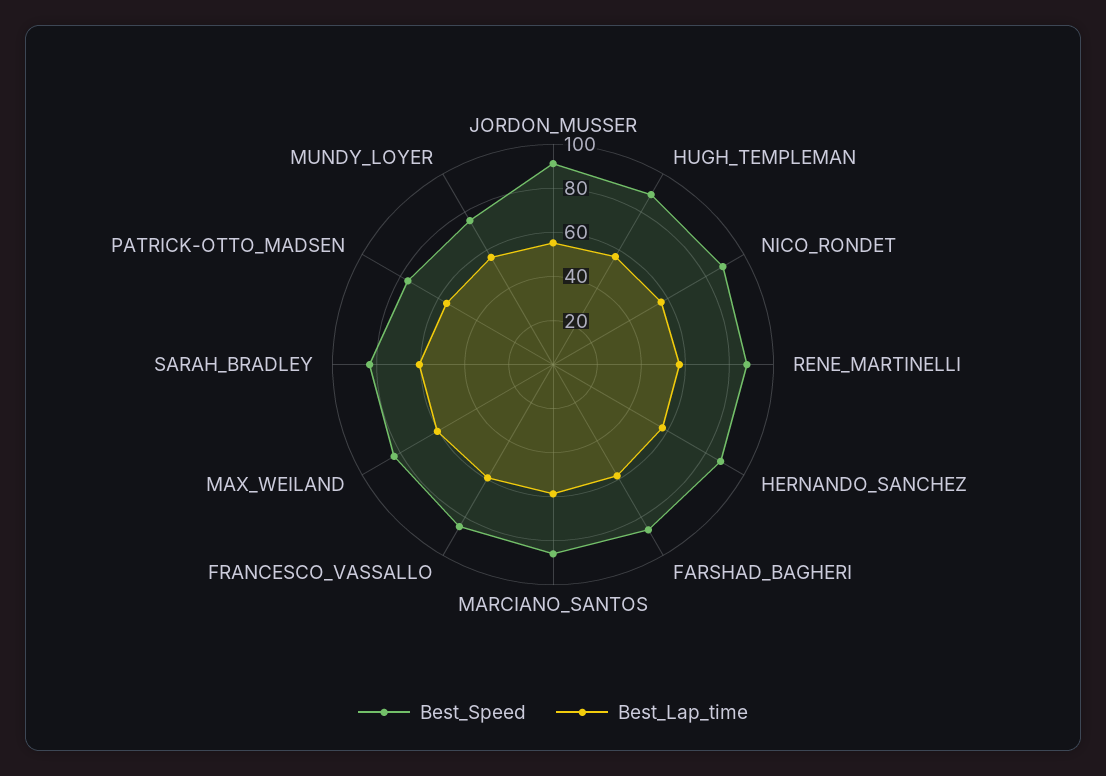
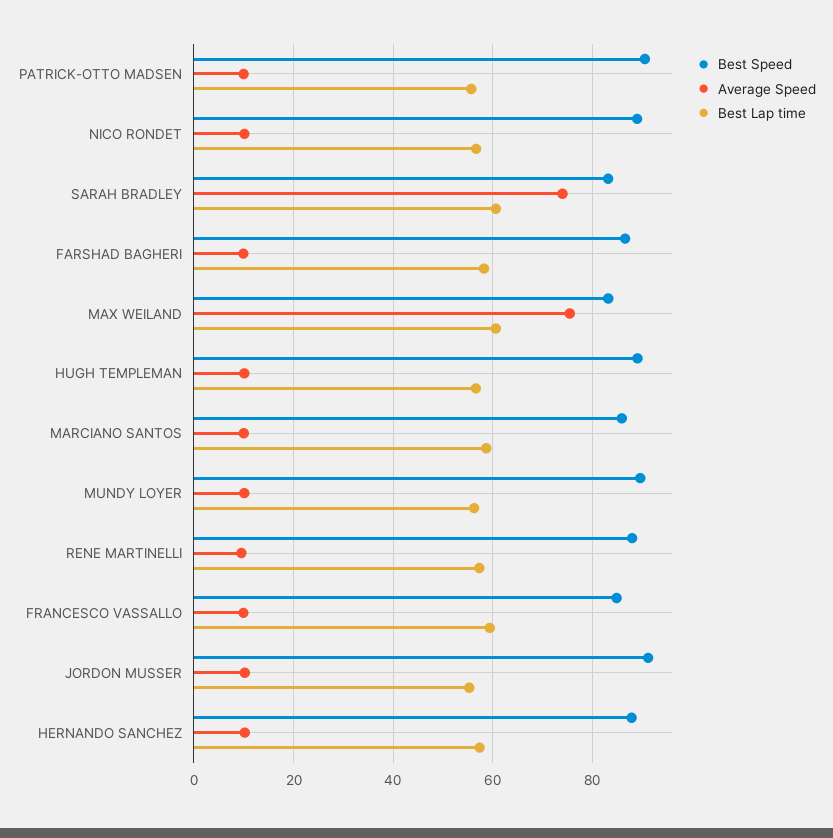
Best_Speed, PATRICK-OTTO_MADSEN: 75 -> 90
Best_Speed, MUNDY_LOYER: 75 -> 90
Average Speed, PATRICK-OTTO_MADSEN: none -> 10
Average Speed, NICO_RONDET: none -> 10
Average Speed, SARAH_BRADLEY: none -> 74
Average Speed, FARSHAD_BAGHERI: none -> 10
Average Speed, MAX_WEILAND: none -> 76
Average Speed, HUGH_TEMPLEMAN: none -> 10
Average Speed, MARCIANO_SANTOS: none -> 10
Average Speed, MUNDY_LOYER: none -> 10
Average Speed, RENE_MARTINELLI: none -> 10
Average Speed, FRANCESCO_VASSALLO: none -> 10
Average Speed, JORDON_MUSSER: none -> 10
Average Speed, HERNANDO_SANCHEZ: none -> 10

